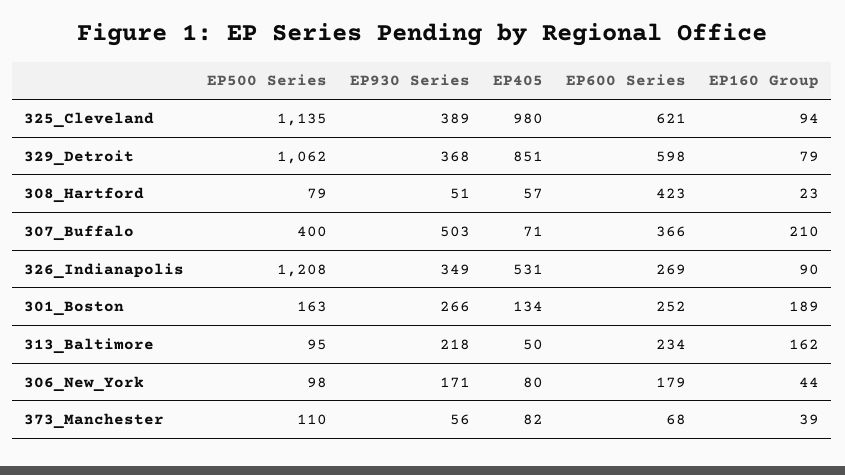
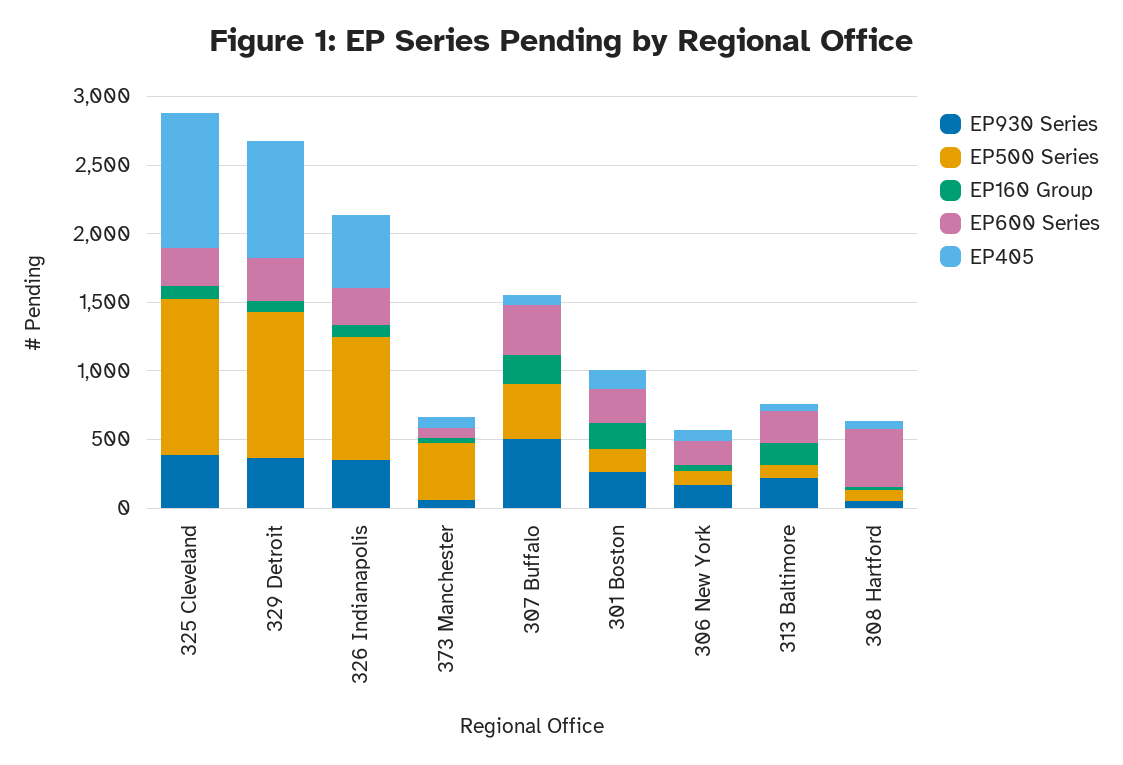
EP600 Series, 325_Cleveland: 621 -> 300
EP600 Series, 329_Detroit: 598 -> 300
EP500 Series, 326_Indianapolis: 1208 -> 900
EP500 Series, 373_Manchester: 110 -> 400

